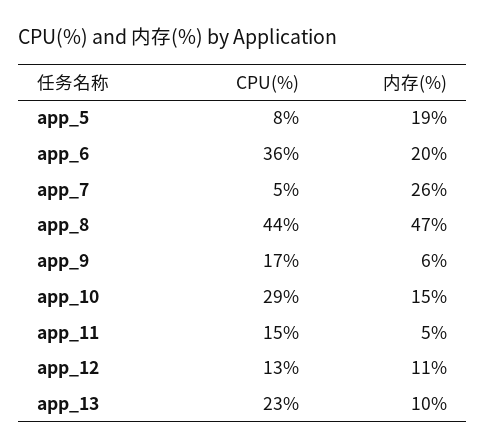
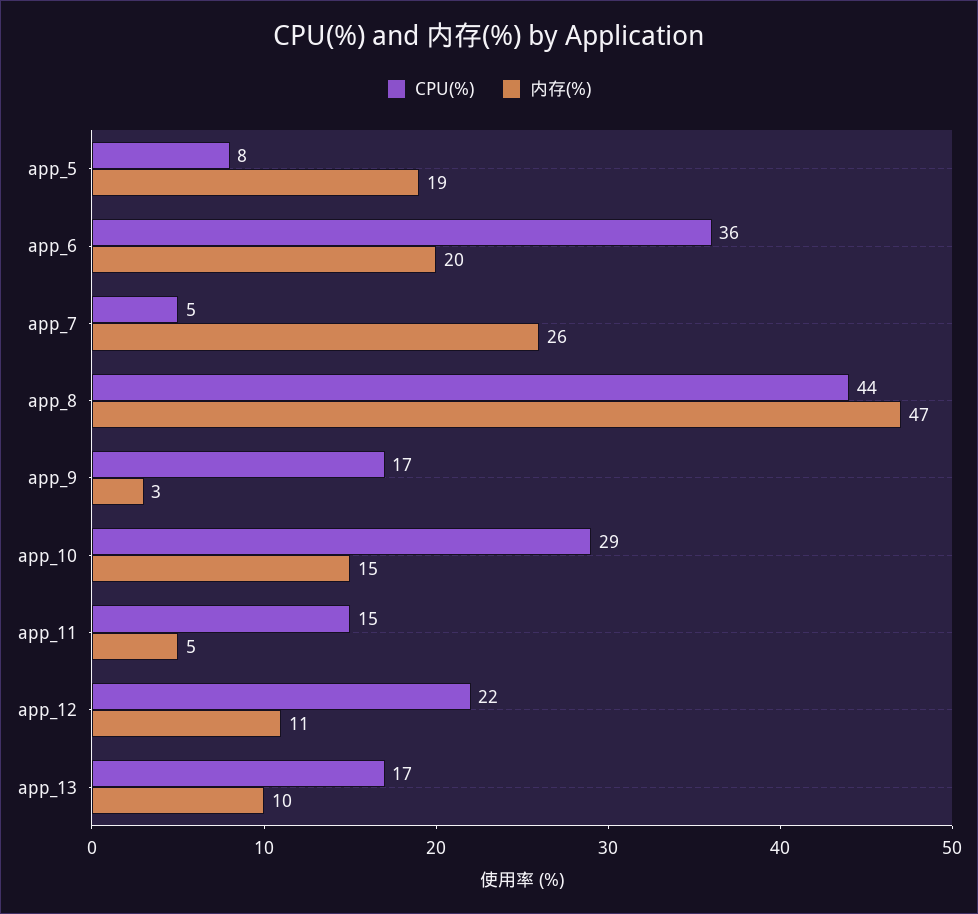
内存(%), app_9: 6 -> 3
CPU(%), app_12: 13 -> 22
CPU(%), app_13: 23 -> 17

